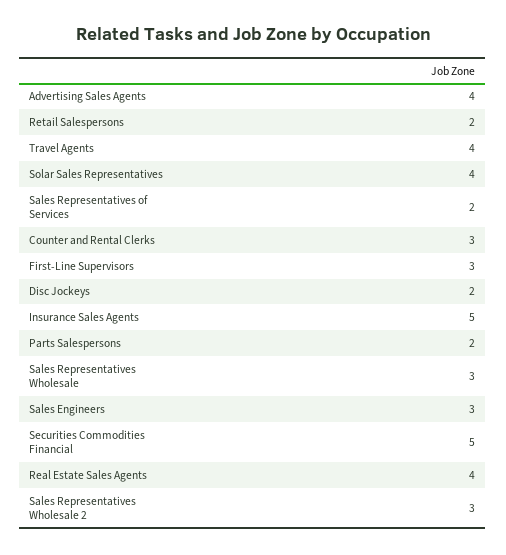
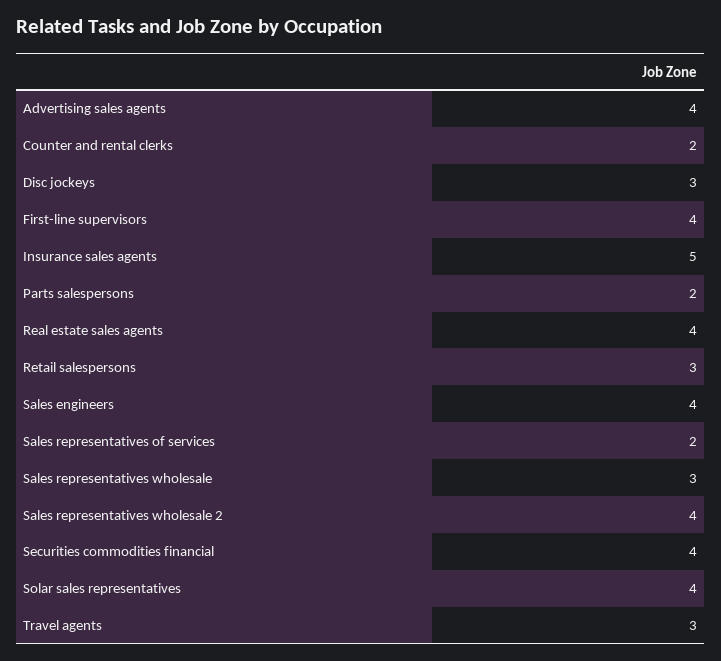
Retail Salespersons: 2 -> 3
Travel Agents: 4 -> 3
Counter and Rental Clerks: 3 -> 2
First-Line Supervisors: 3 -> 4
Disc Jockeys: 2 -> 3
Sales Engineers: 3 -> 4
Securities Commodities Financial: 5 -> 4
Sales Representatives Wholesale 2: 3 -> 4

